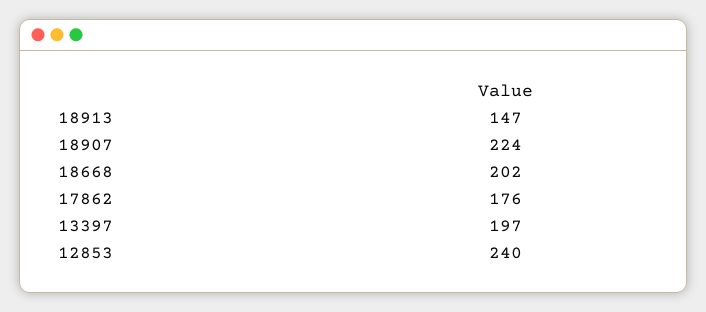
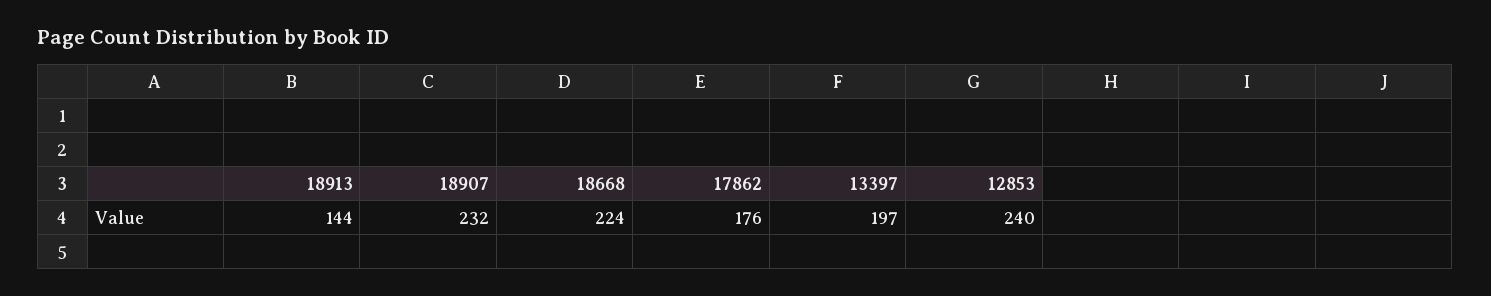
18913: 147 -> 144
18907: 224 -> 232
18668: 202 -> 224

